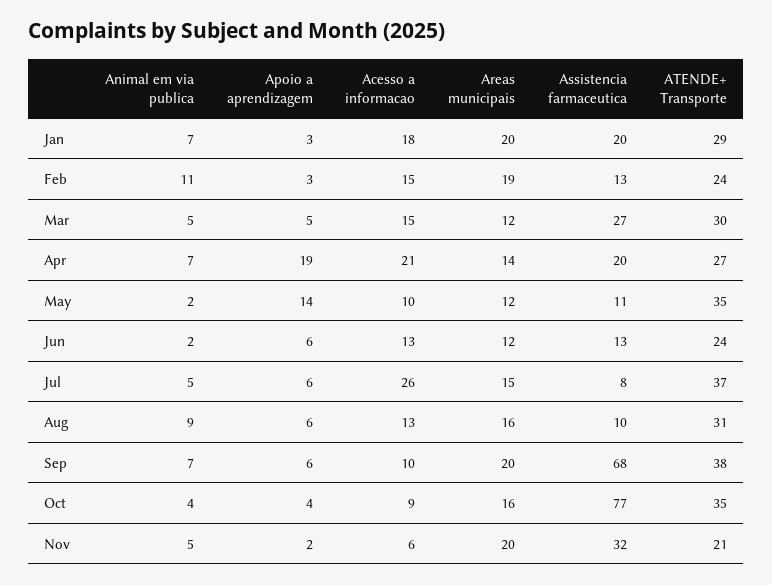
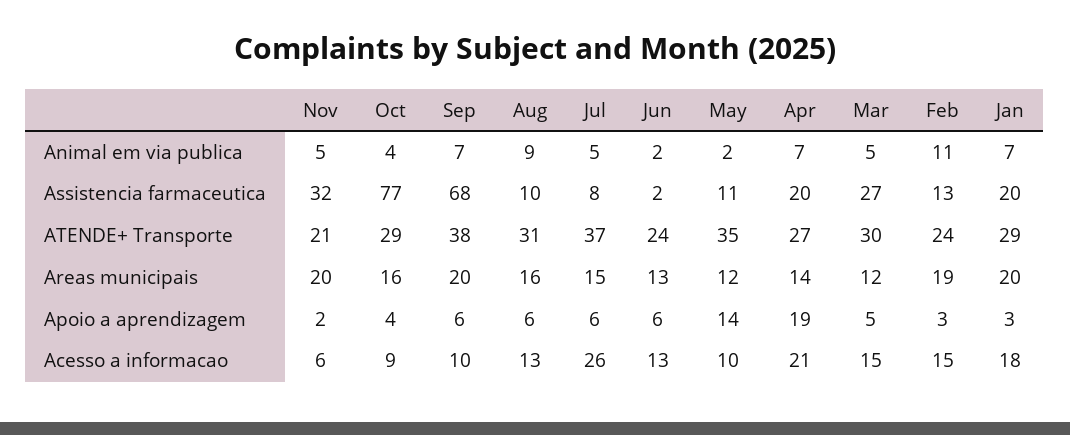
Areas municipais, Jun: 12 -> 13
Assistencia farmaceutica, Jun: 13 -> 2
ATENDE+ Transporte, Oct: 35 -> 29

